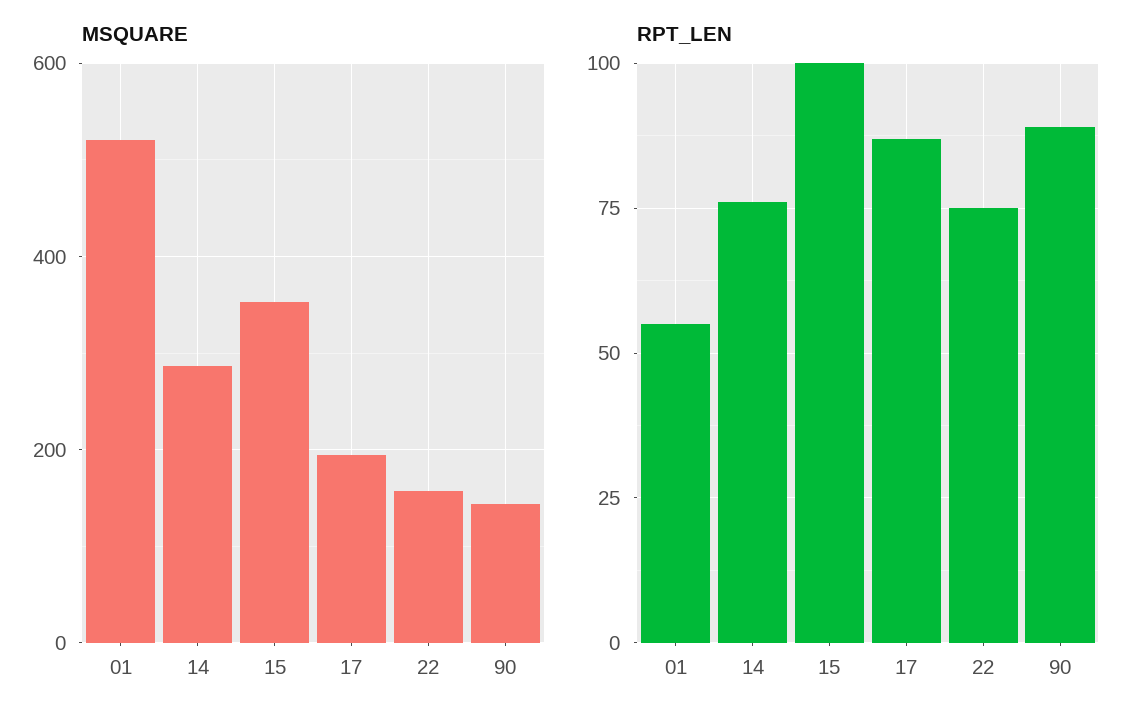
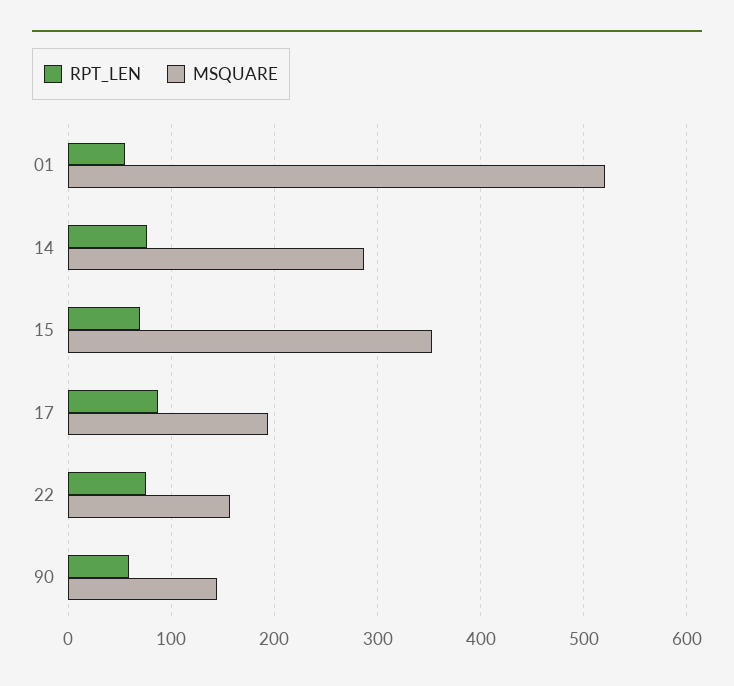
RPT_LEN, 15: 100 -> 70
RPT_LEN, 90: 90 -> 60

